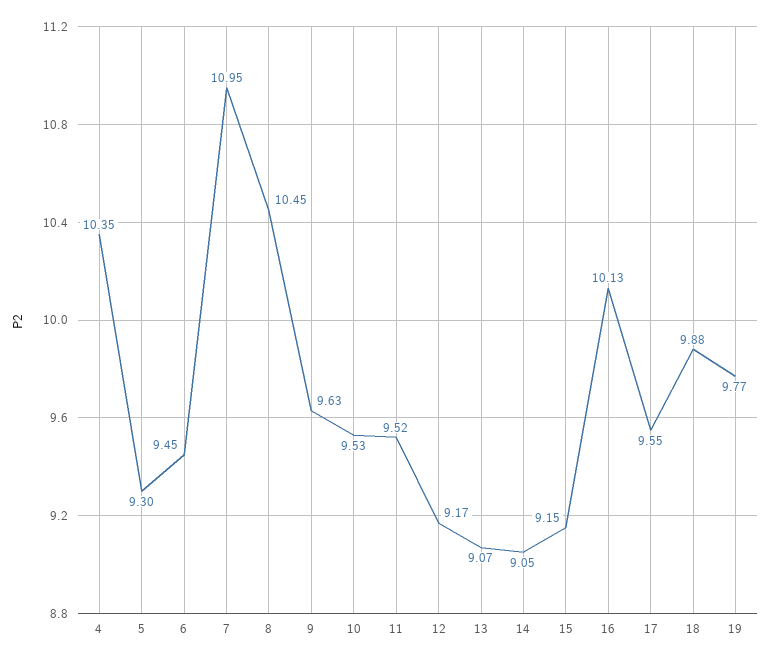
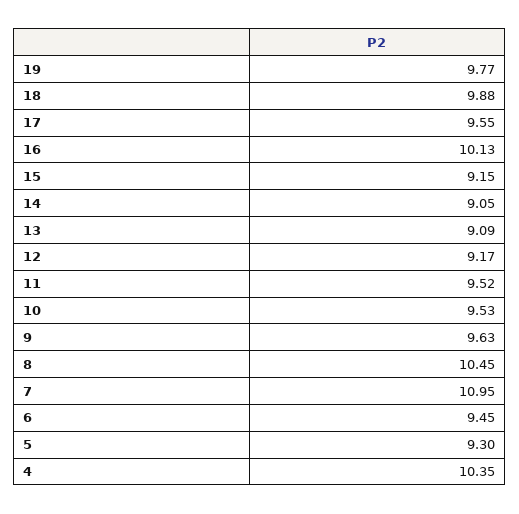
13: 9.07 -> 9.09

